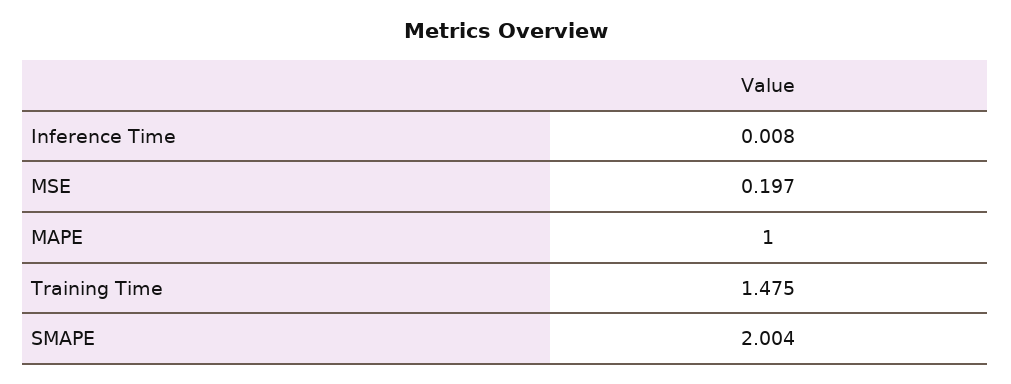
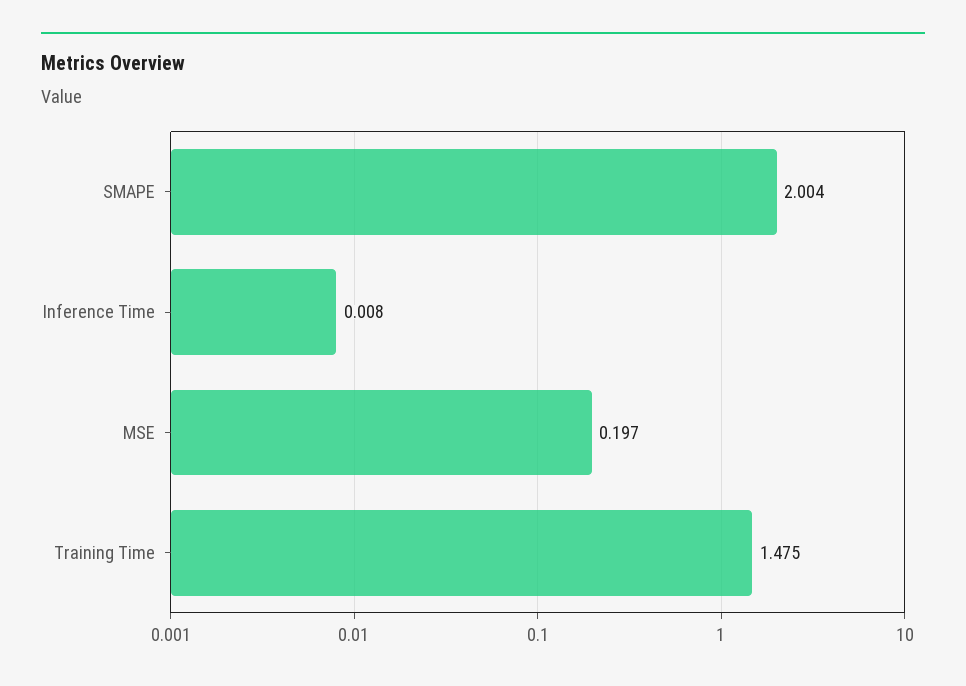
MAPE: 1 -> none

